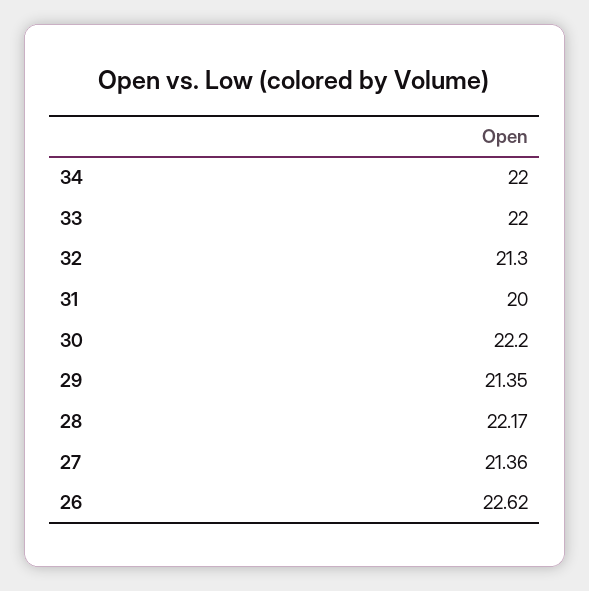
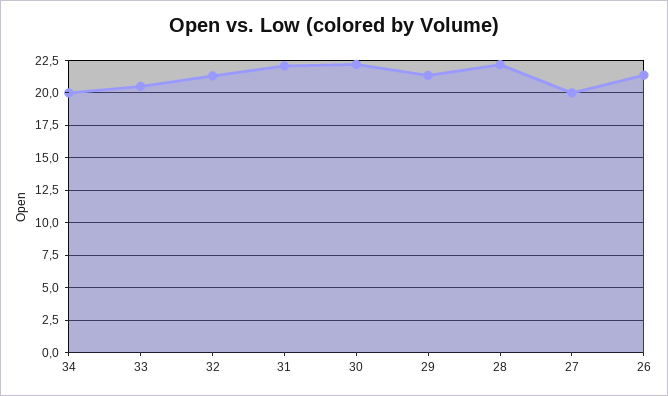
34: 22 -> 20
33: 22 -> 20.5
31: 20 -> 22
27: 21.36 -> 20
26: 22.62 -> 21.5

